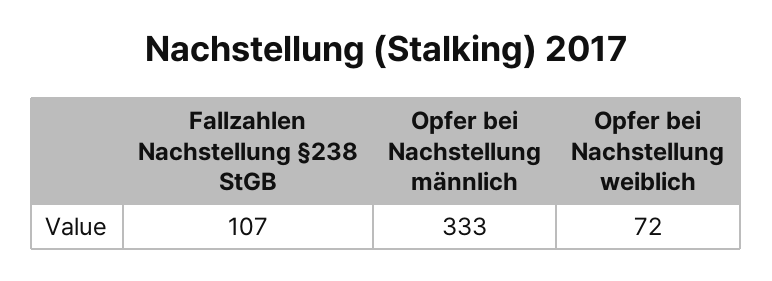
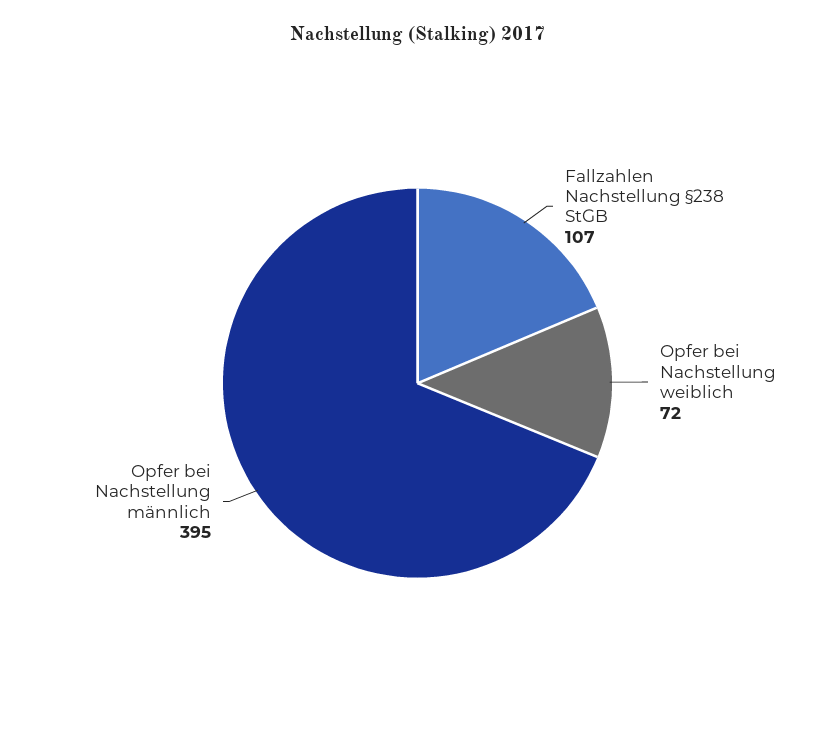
Opfer bei Nachstellung männlich: 333 -> 395

